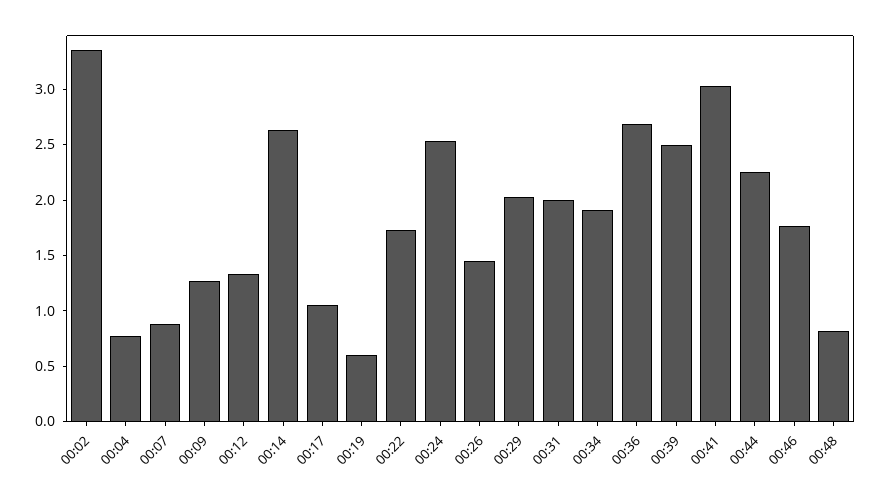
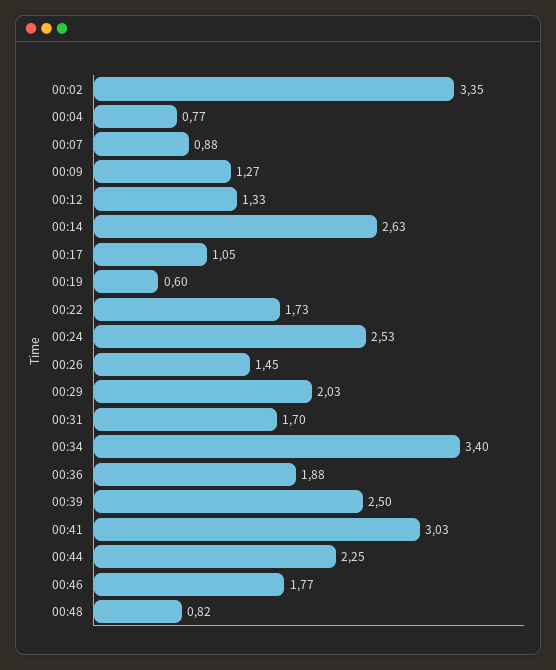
00:31: 2 -> 1.7
00:34: 1.9 -> 3.4
00:36: 2.7 -> 1.88

